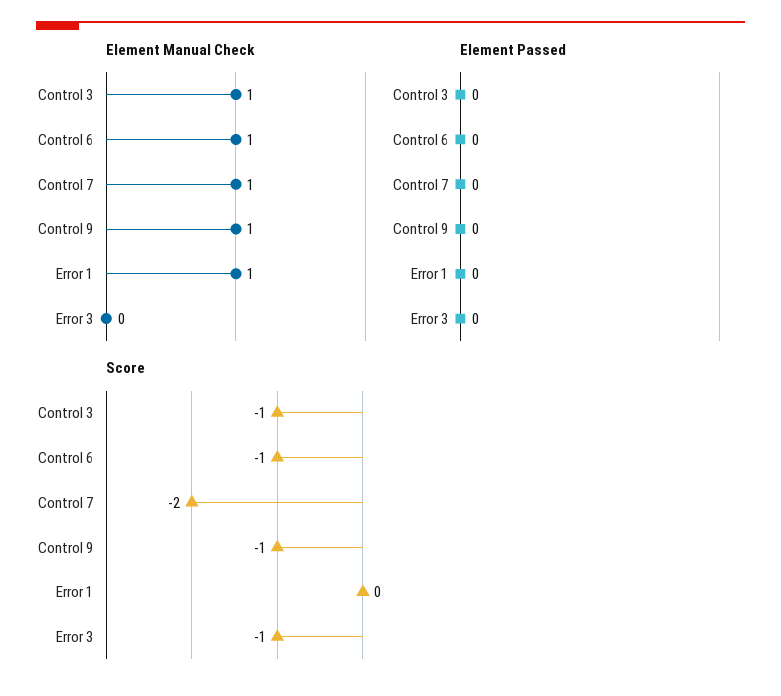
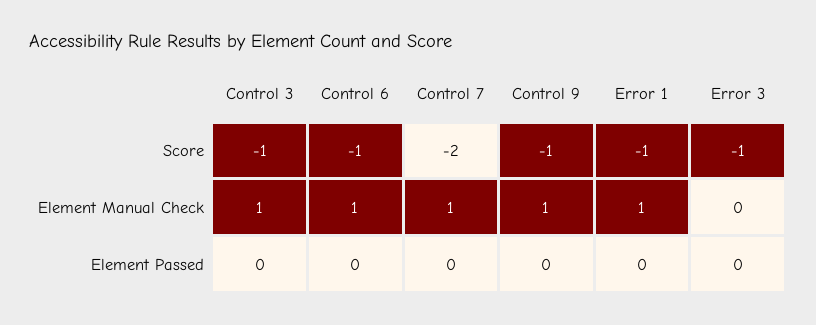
Score, Error 1: 0 -> -1

